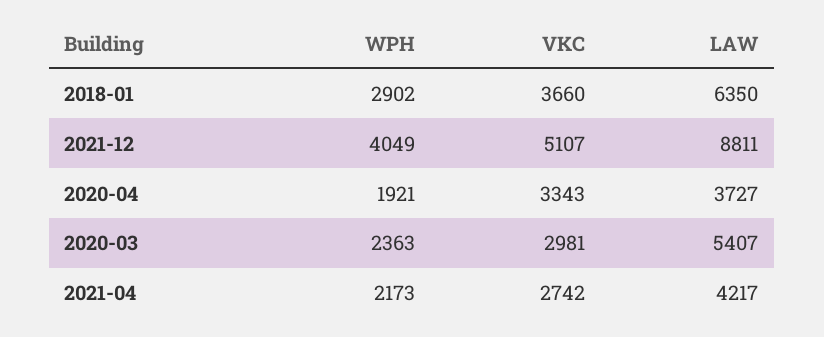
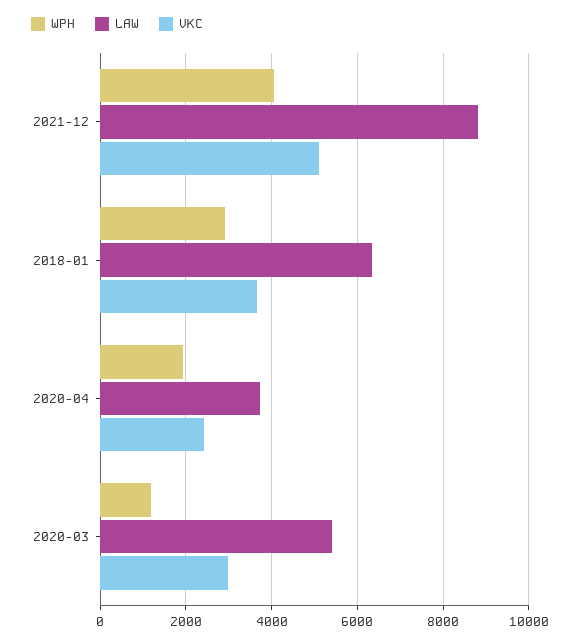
VKC, 2020-04: 3343 -> 2400
WPH, 2020-03: 2363 -> 1200
WPH, 2021-04: 2173 -> none
VKC, 2021-04: 2742 -> none
LAW, 2021-04: 4217 -> none

